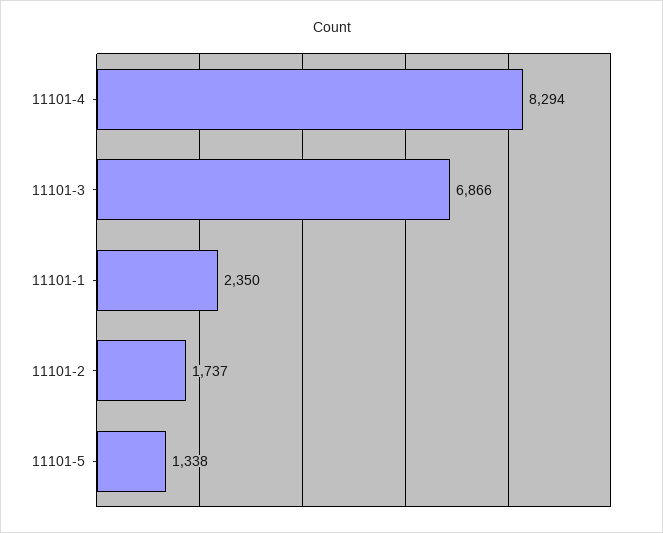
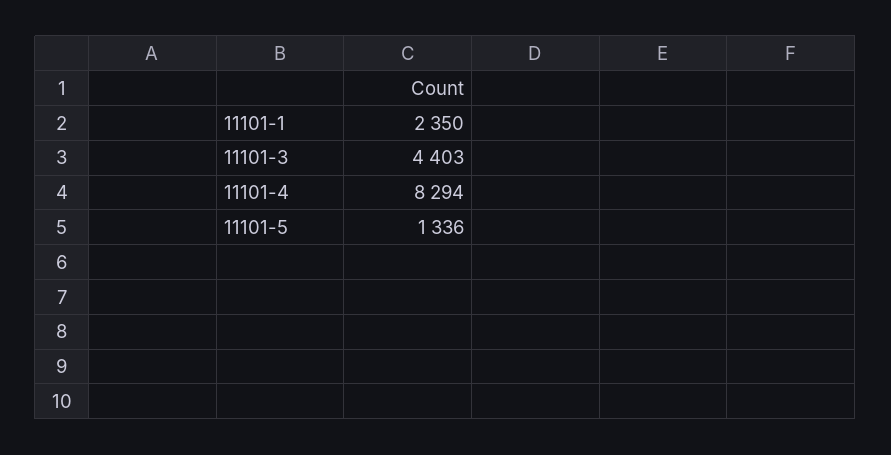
11101-3: 6866 -> 4403
11101-2: 1737 -> none
11101-5: 1338 -> 1336

